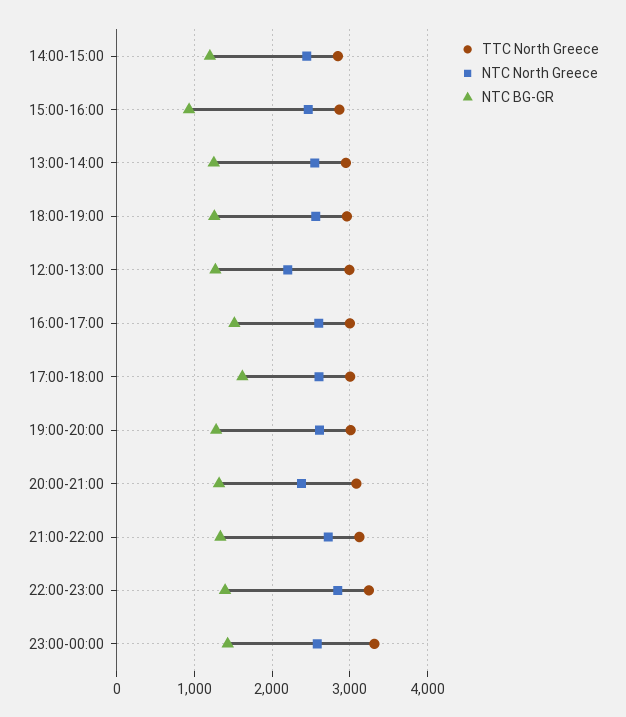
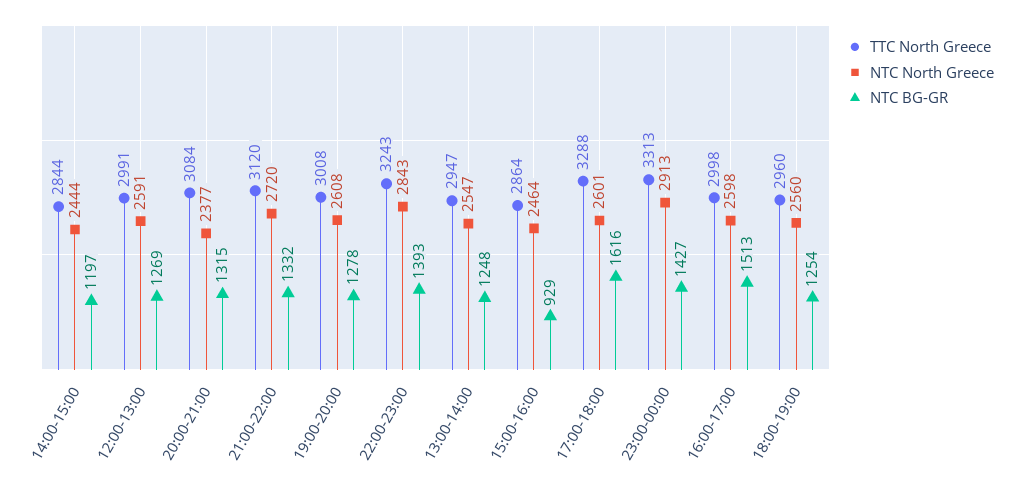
NTC North Greece, 12:00-13:00: 2200 -> 2591
TTC North Greece, 17:00-18:00: 3000 -> 3288
NTC North Greece, 23:00-00:00: 2600 -> 2913

